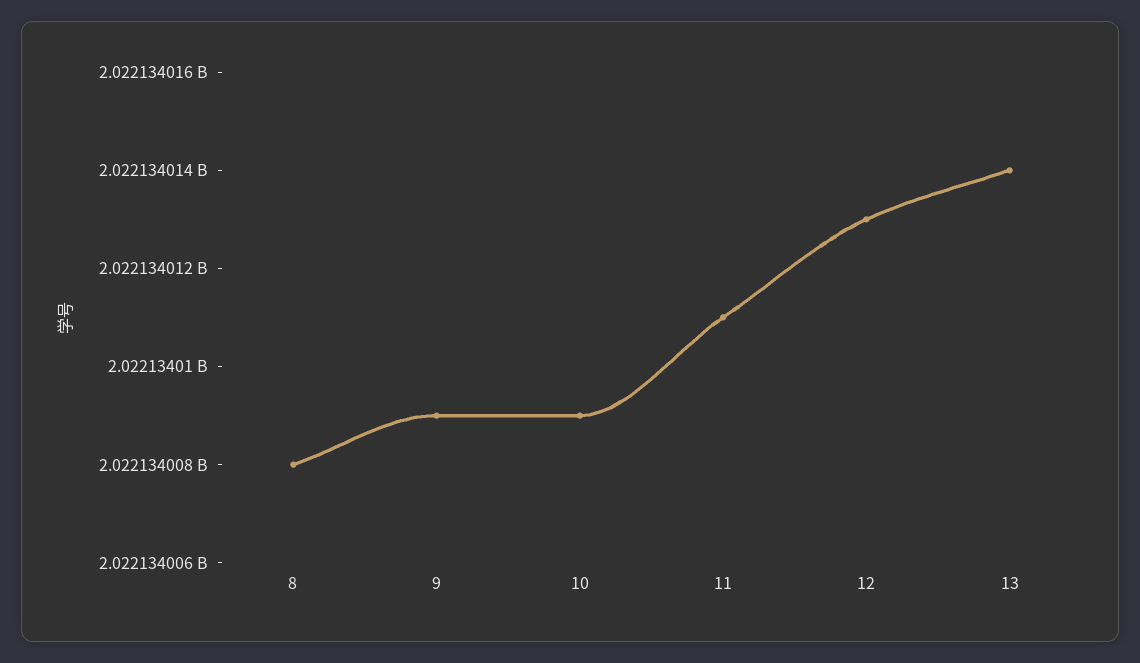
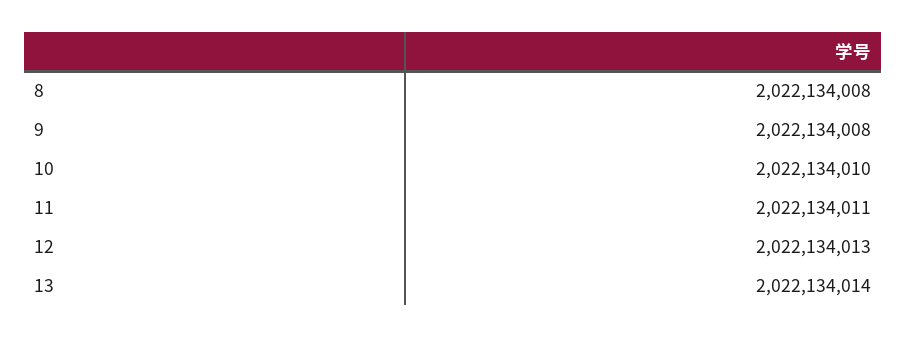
9: 2022134009 -> 2022134008
10: 2022134009 -> 2022134010

